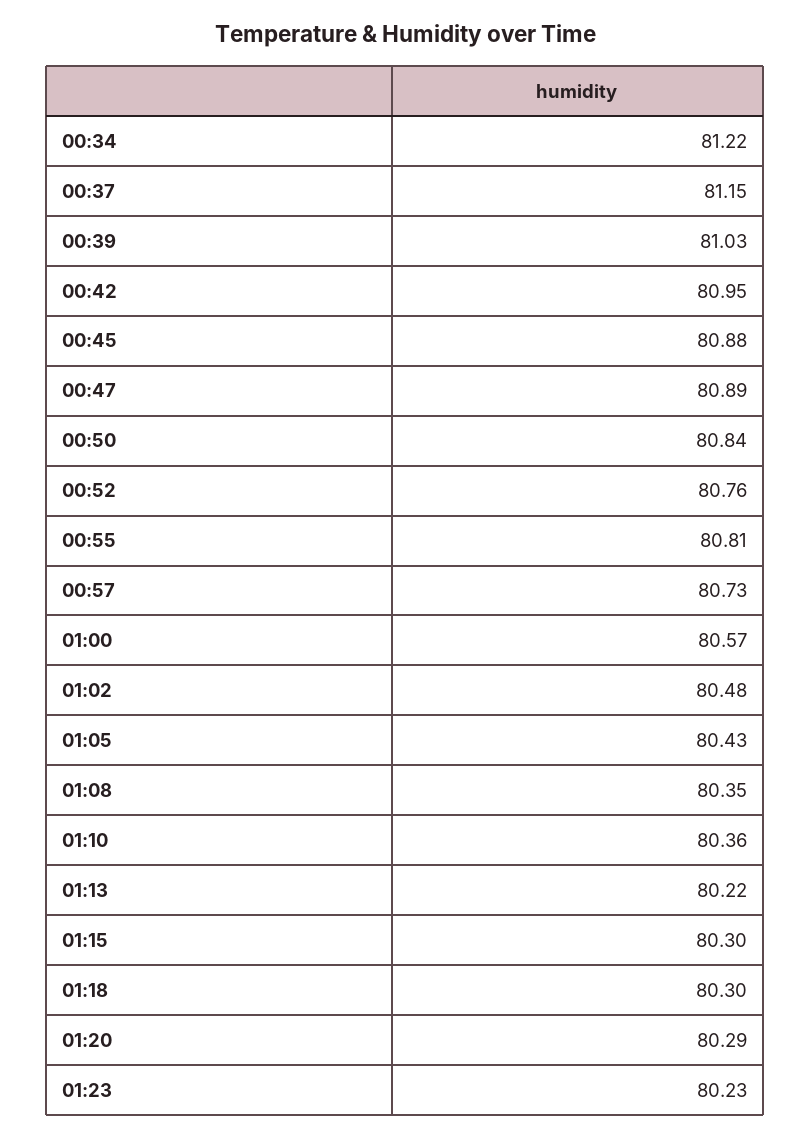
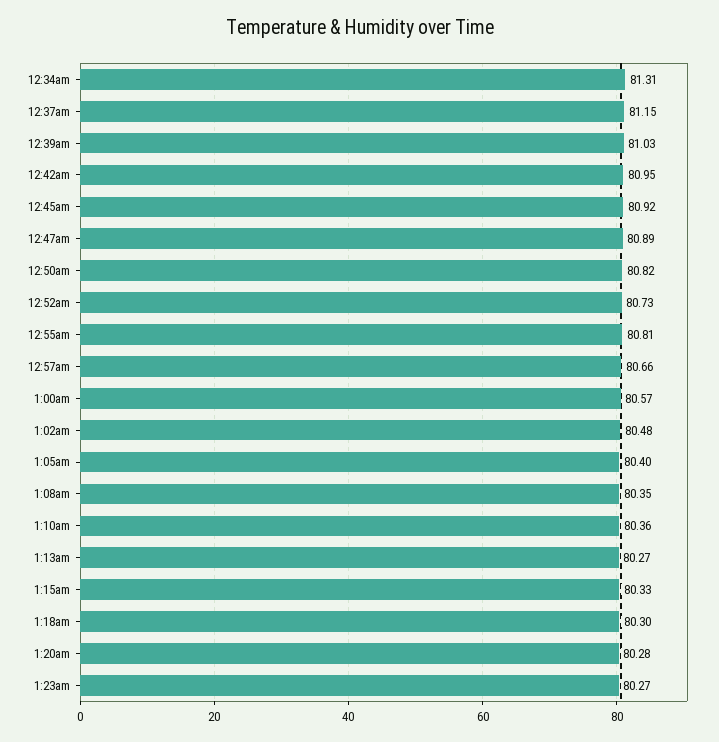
00:34: 81.22 -> 81.31
00:45: 80.88 -> 80.92
00:50: 80.84 -> 80.82
00:52: 80.76 -> 80.73
00:57: 80.73 -> 80.66
01:05: 80.43 -> 80.4
01:13: 80.22 -> 80.27
01:15: 80.3 -> 80.33
01:20: 80.29 -> 80.28
01:23: 80.23 -> 80.27

